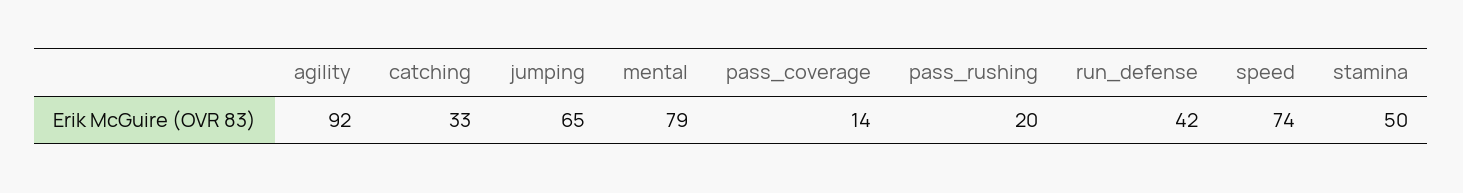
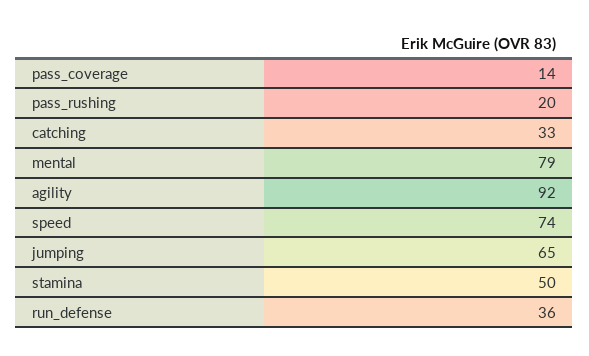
run_defense: 42 -> 36

